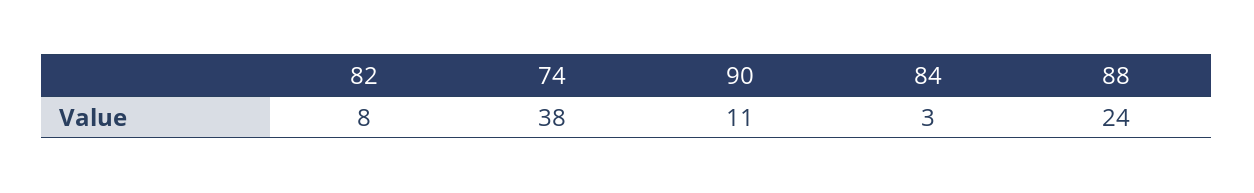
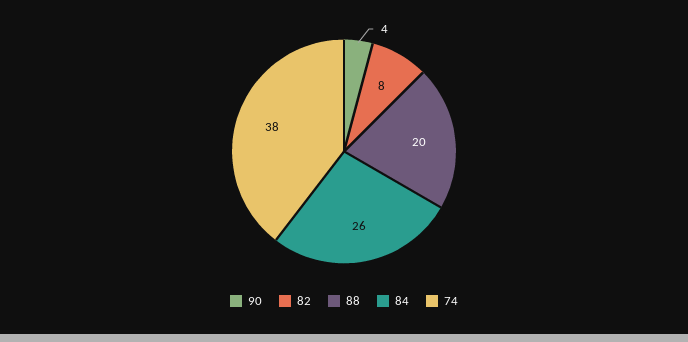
90: 11 -> 4
84: 3 -> 26
88: 24 -> 20

